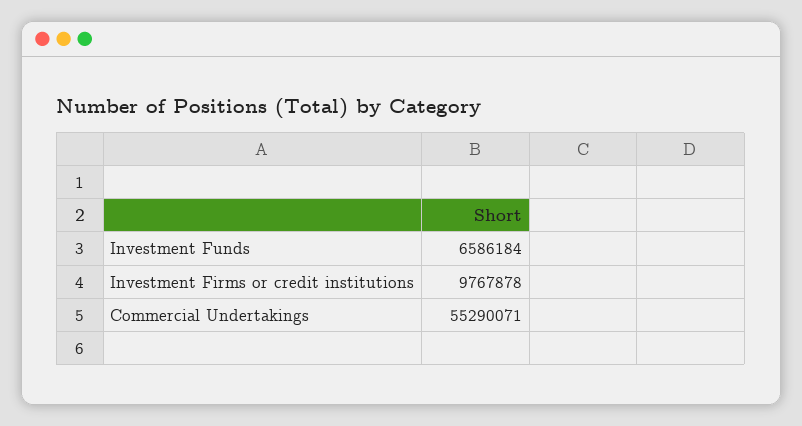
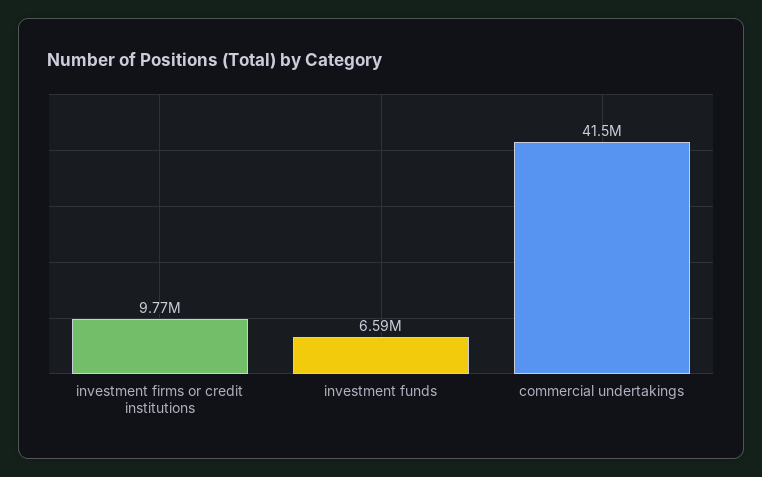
Commercial Undertakings: 55290071 -> 41500000

